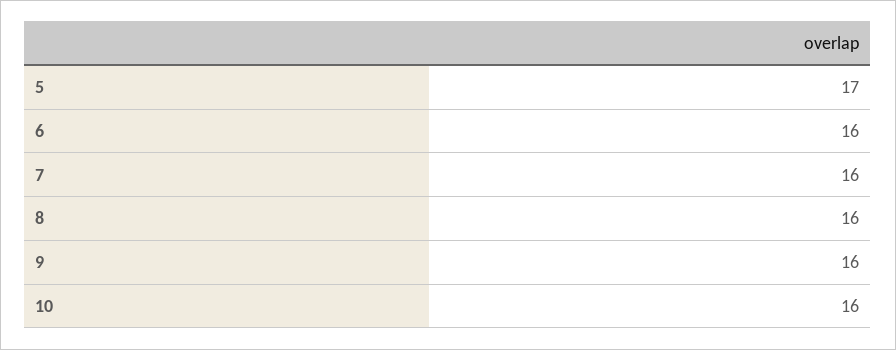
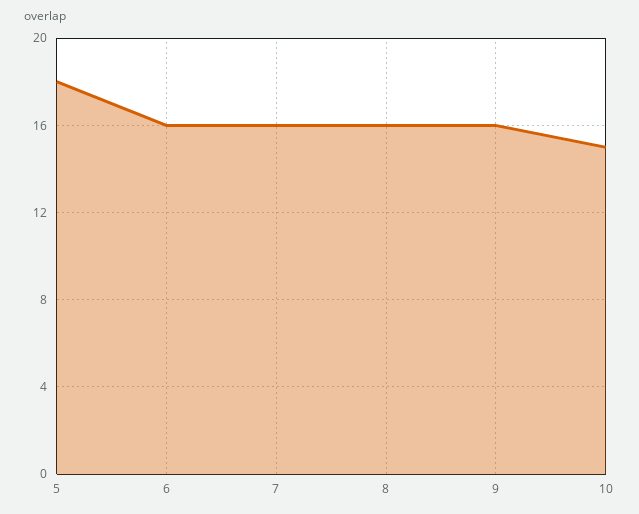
5: 17 -> 18
10: 16 -> 15

